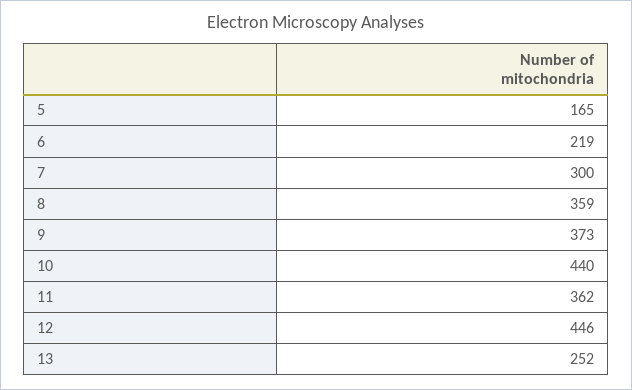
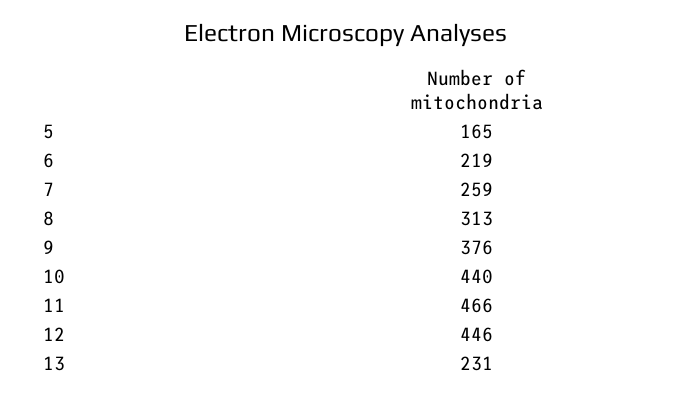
7: 300 -> 259
8: 359 -> 313
9: 373 -> 376
11: 362 -> 466
13: 252 -> 231

